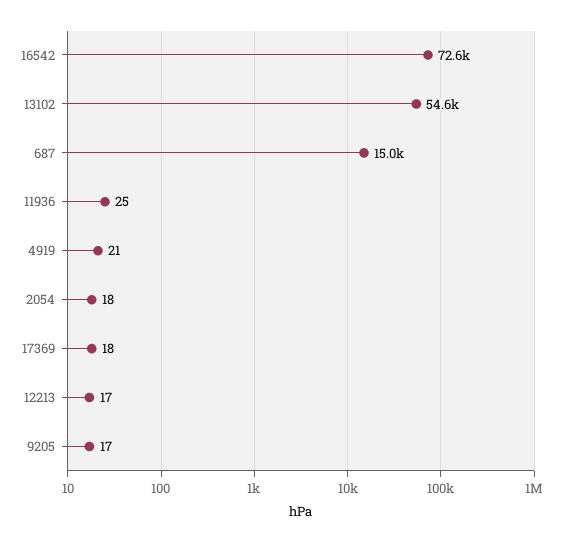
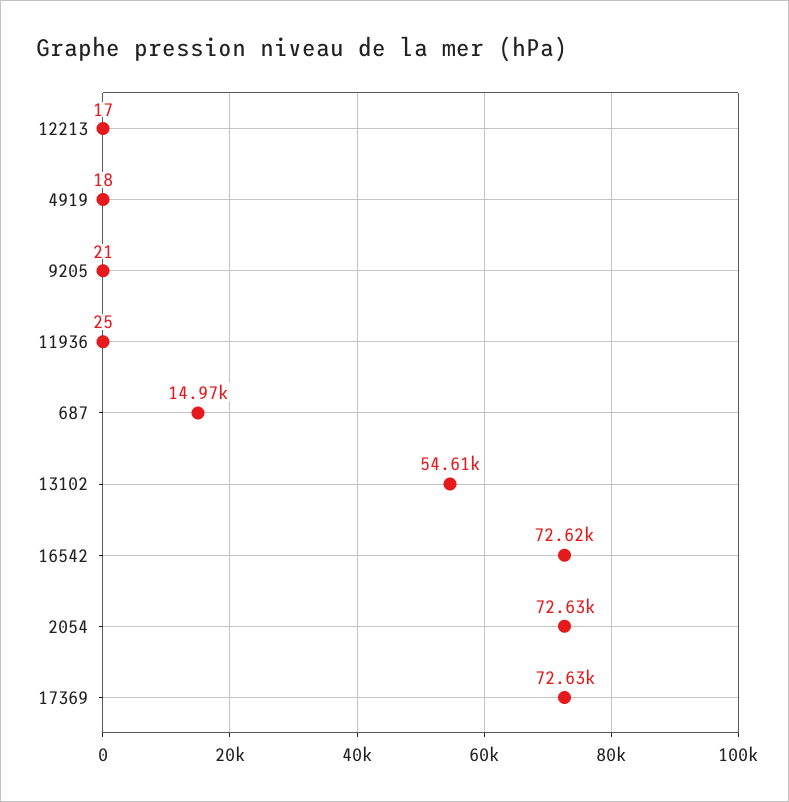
4919: 21 -> 18
2054: 18 -> 72630
17369: 18 -> 72630
9205: 17 -> 21

